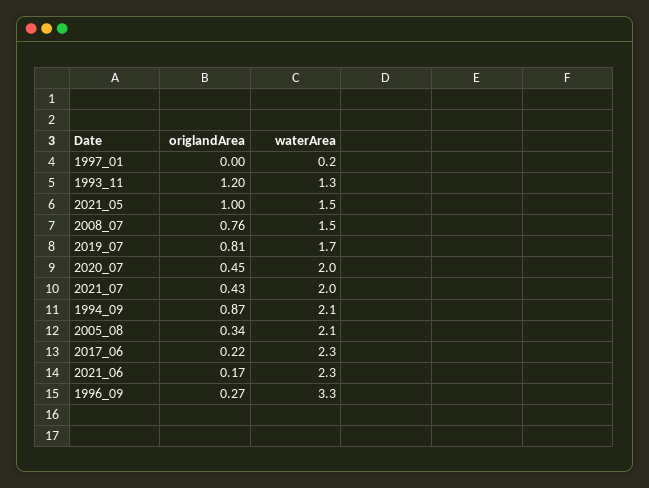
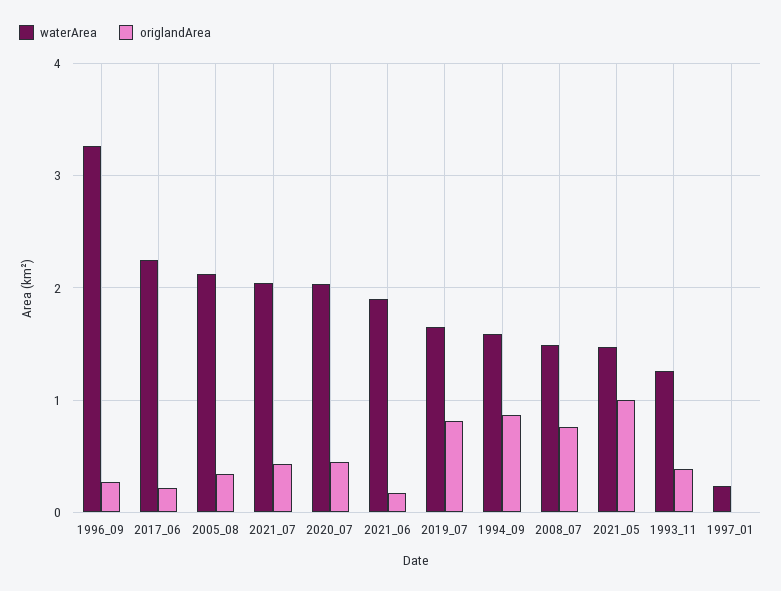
origlandArea, 1993_11: 1.2 -> 0.4
waterArea, 1994_09: 2.1 -> 1.6
waterArea, 2021_06: 2.3 -> 1.9

